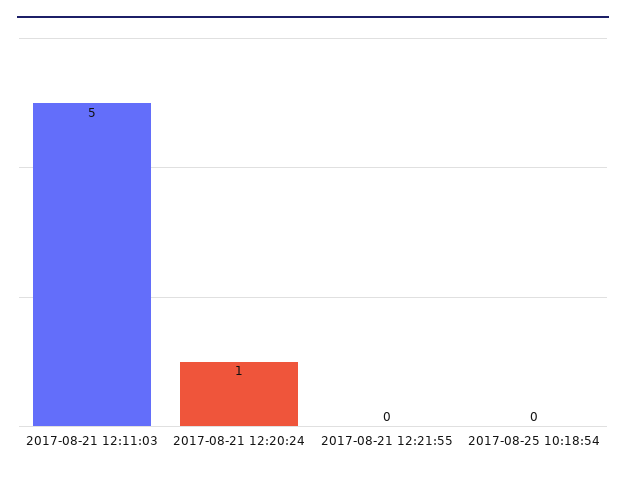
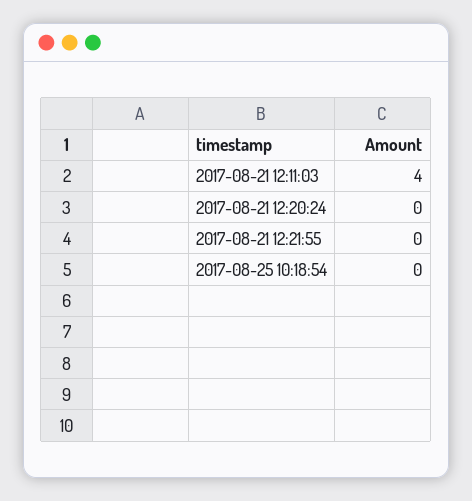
2017-08-21 12:11:03: 5 -> 4
2017-08-21 12:20:24: 1 -> 0

